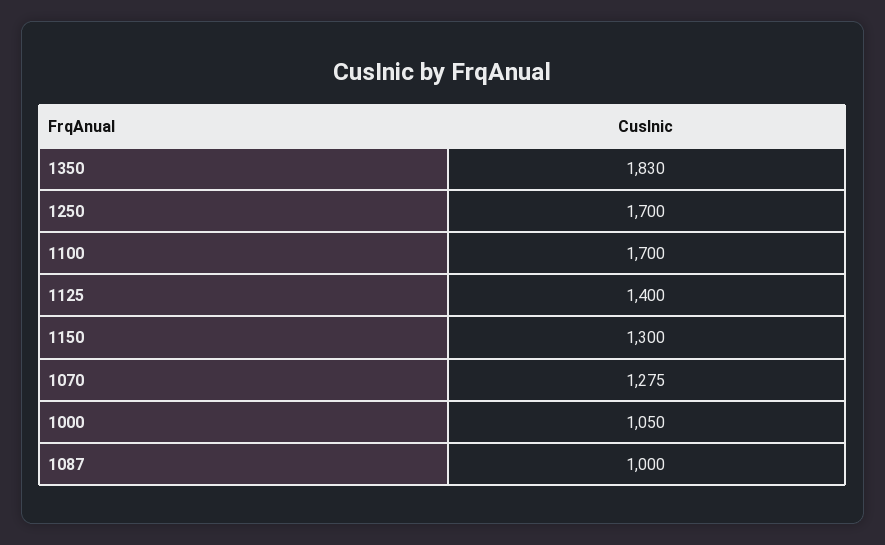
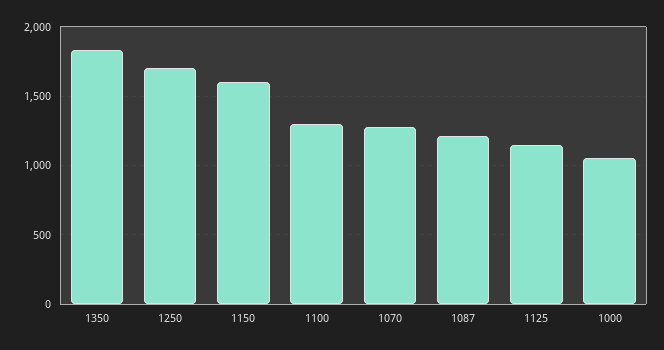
1100: 1700 -> 1300
1125: 1400 -> 1150
1150: 1300 -> 1600
1087: 1000 -> 1200

